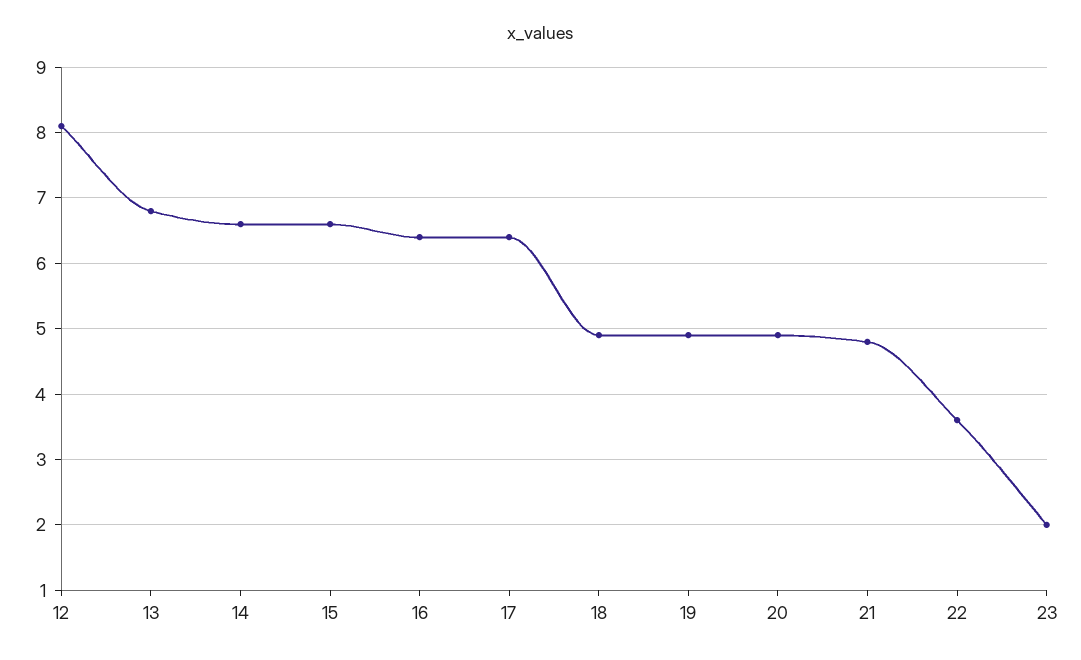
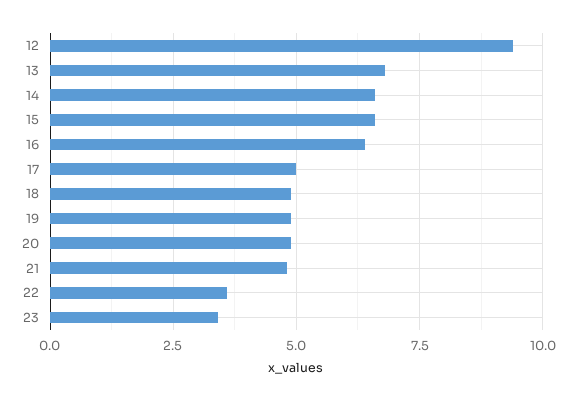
12: 8.1 -> 9.5
17: 6.4 -> 5
23: 2 -> 3.5

